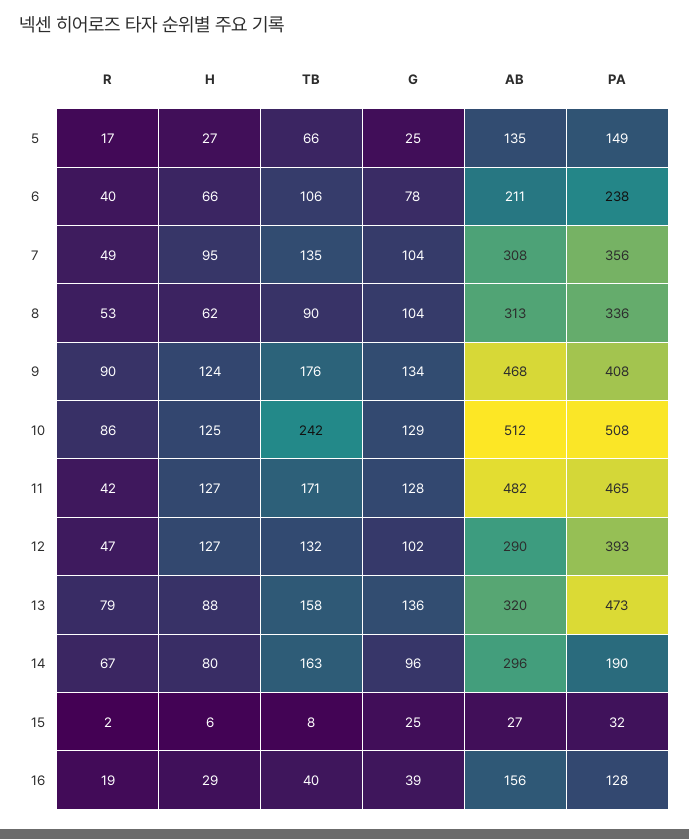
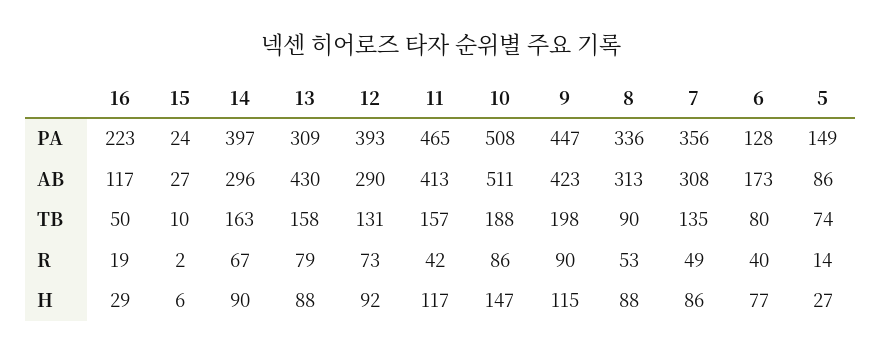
R, 5: 17 -> 14
TB, 5: 66 -> 74
G, 5: 25 -> none
AB, 5: 135 -> 86
H, 6: 66 -> 77
TB, 6: 106 -> 80
G, 6: 78 -> none
AB, 6: 211 -> 173
PA, 6: 238 -> 128
H, 7: 95 -> 86
G, 7: 104 -> none
H, 8: 62 -> 88
G, 8: 104 -> none
H, 9: 124 -> 115
TB, 9: 176 -> 198
G, 9: 134 -> none
AB, 9: 468 -> 423
PA, 9: 408 -> 447
H, 10: 125 -> 147
TB, 10: 242 -> 188
G, 10: 129 -> none
AB, 10: 512 -> 511
H, 11: 127 -> 117
TB, 11: 171 -> 157
G, 11: 128 -> none
AB, 11: 482 -> 413
R, 12: 47 -> 73
H, 12: 127 -> 92
TB, 12: 132 -> 131
G, 12: 102 -> none
G, 13: 136 -> none
AB, 13: 320 -> 430
PA, 13: 473 -> 309
H, 14: 80 -> 90
G, 14: 96 -> none
PA, 14: 190 -> 397
TB, 15: 8 -> 10
G, 15: 25 -> none
PA, 15: 32 -> 24
TB, 16: 40 -> 50
G, 16: 39 -> none
AB, 16: 156 -> 117
PA, 16: 128 -> 223

